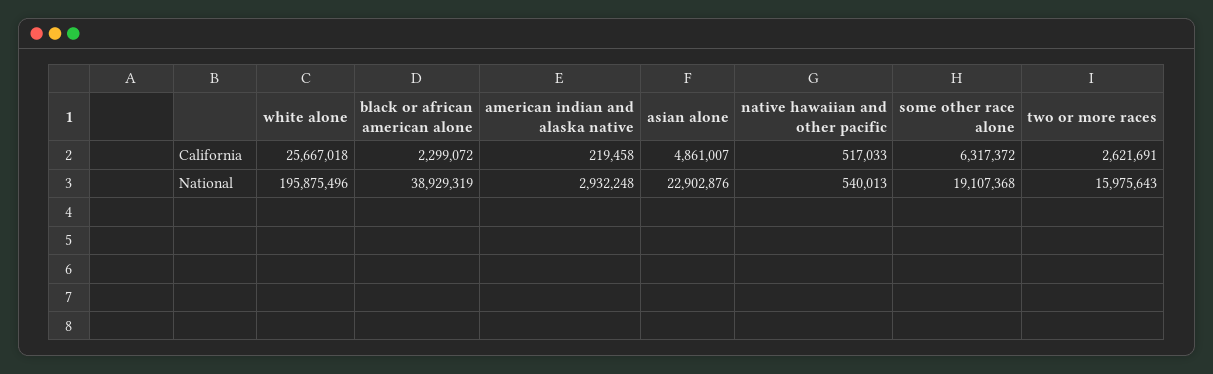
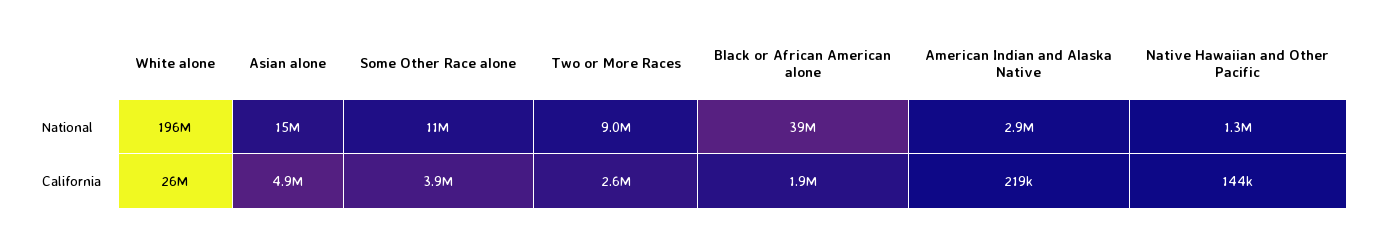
black or african american alone, California: 2299072 -> 1900000
native hawaiian and other pacific, California: 517033 -> 144000
some other race alone, California: 6317372 -> 3900000
asian alone, National: 22902876 -> 15000000
native hawaiian and other pacific, National: 540013 -> 1300000
some other race alone, National: 19107368 -> 11000000
two or more races, National: 15975643 -> 9000000

